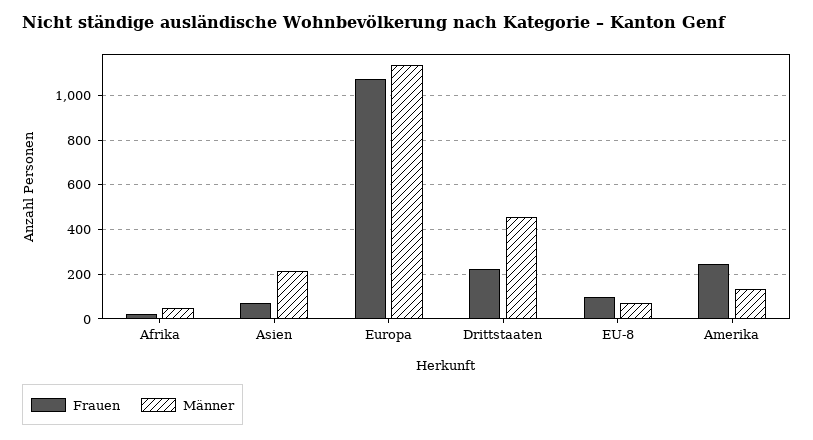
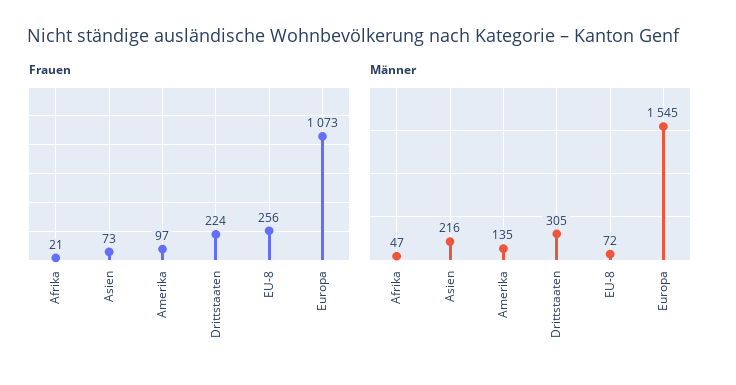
Männer, Europa: 1150 -> 1545
Männer, Drittstaaten: 450 -> 305
Frauen, EU-8: 100 -> 256
Frauen, Amerika: 250 -> 97

